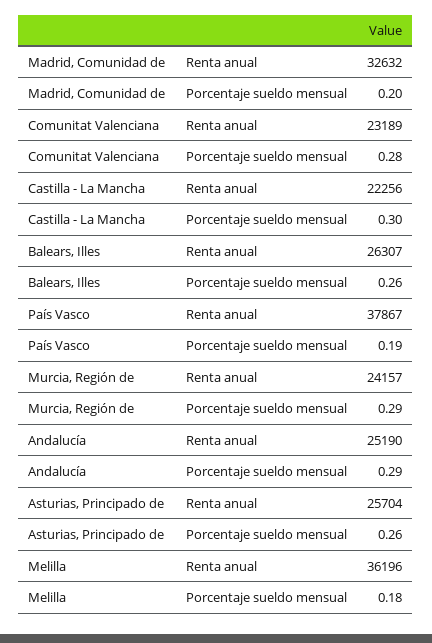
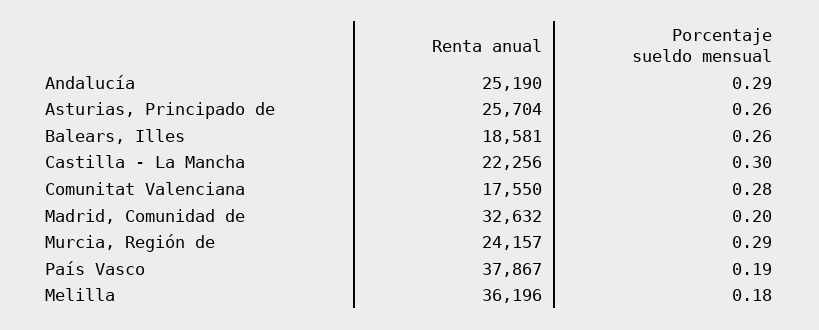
Comunitat Valenciana, Renta anual: 23189 -> 17550
Balears, Illes, Renta anual: 26307 -> 18581

